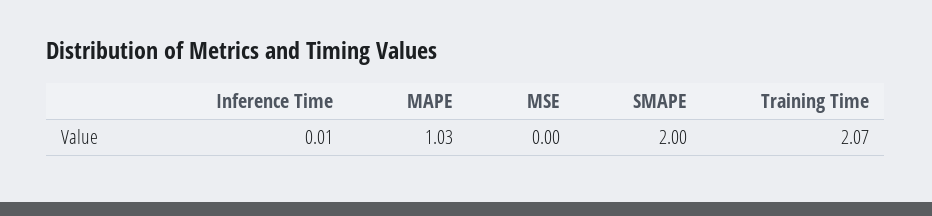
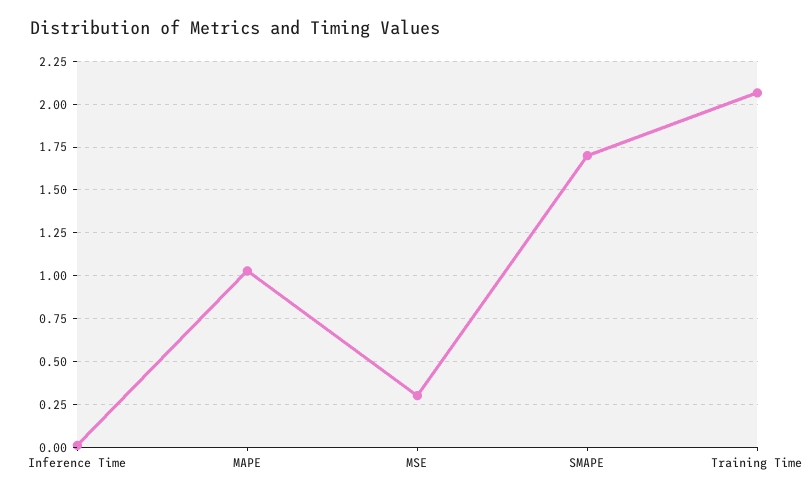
MSE: 0 -> 0.3
SMAPE: 2 -> 1.7

